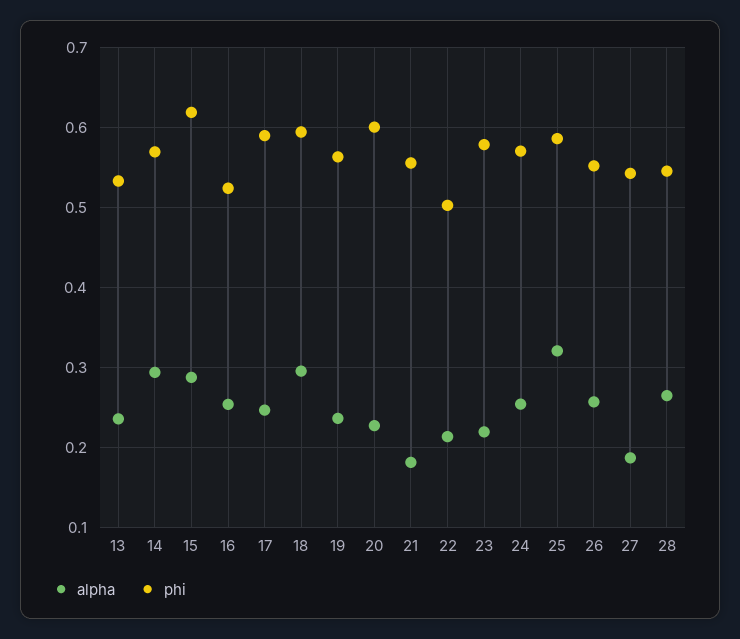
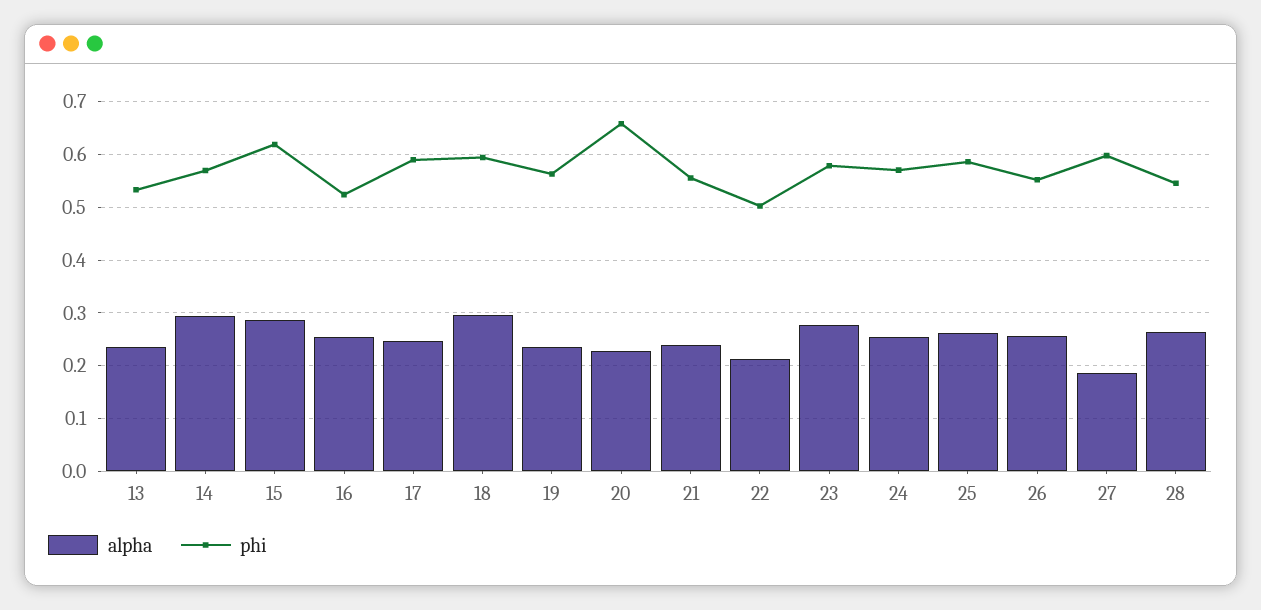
phi, 20: 0.6 -> 0.66
alpha, 21: 0.18 -> 0.24
alpha, 23: 0.22 -> 0.28
alpha, 25: 0.32 -> 0.26
phi, 27: 0.54 -> 0.6

